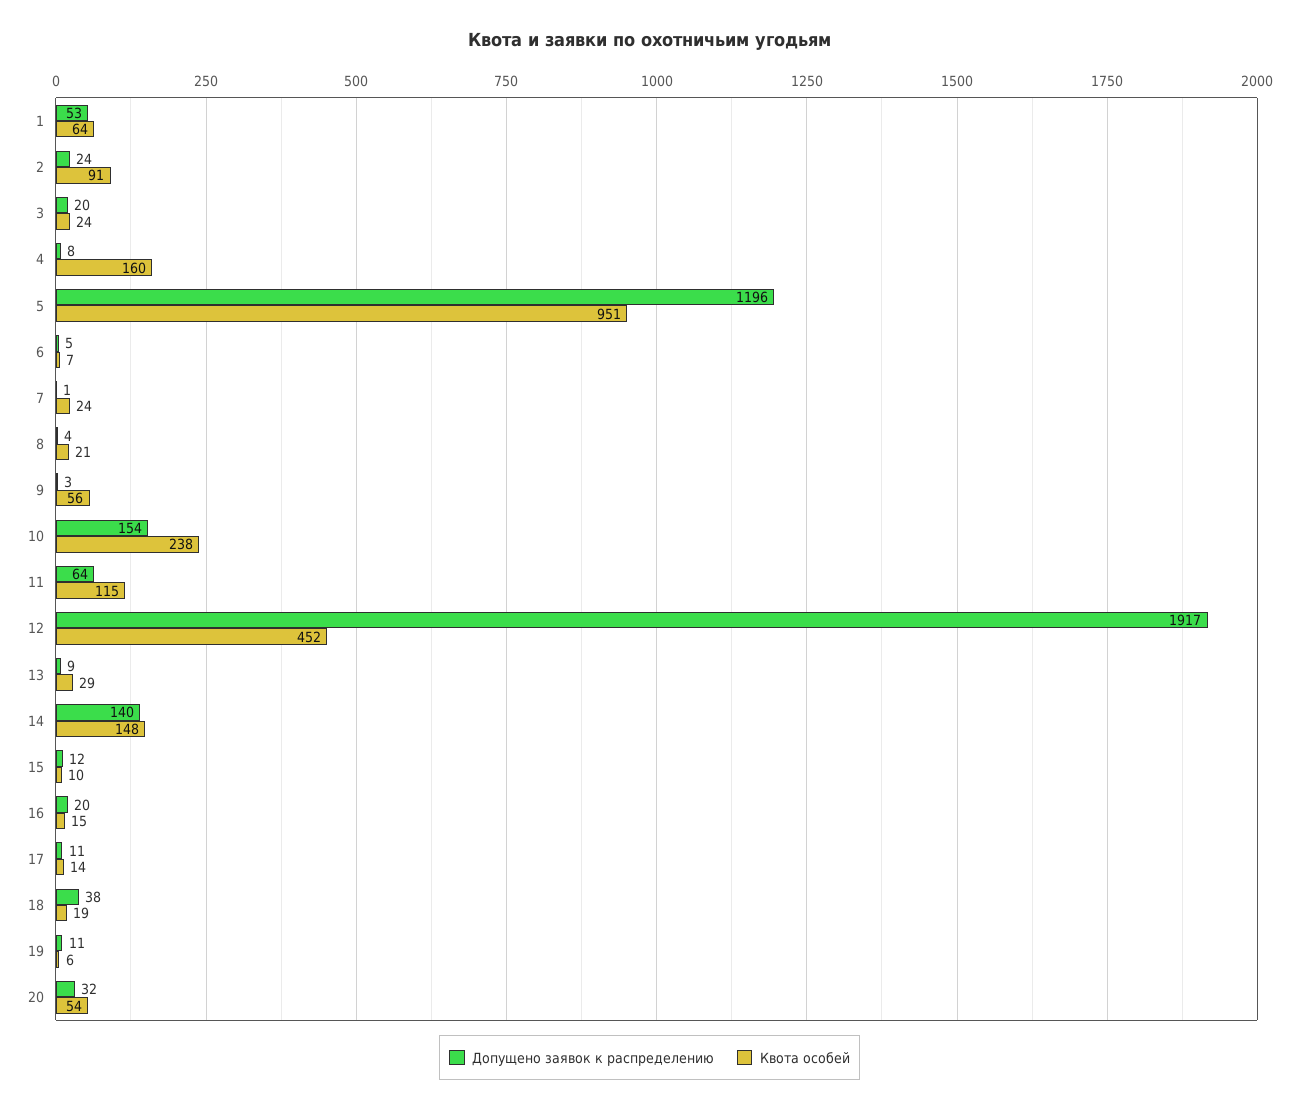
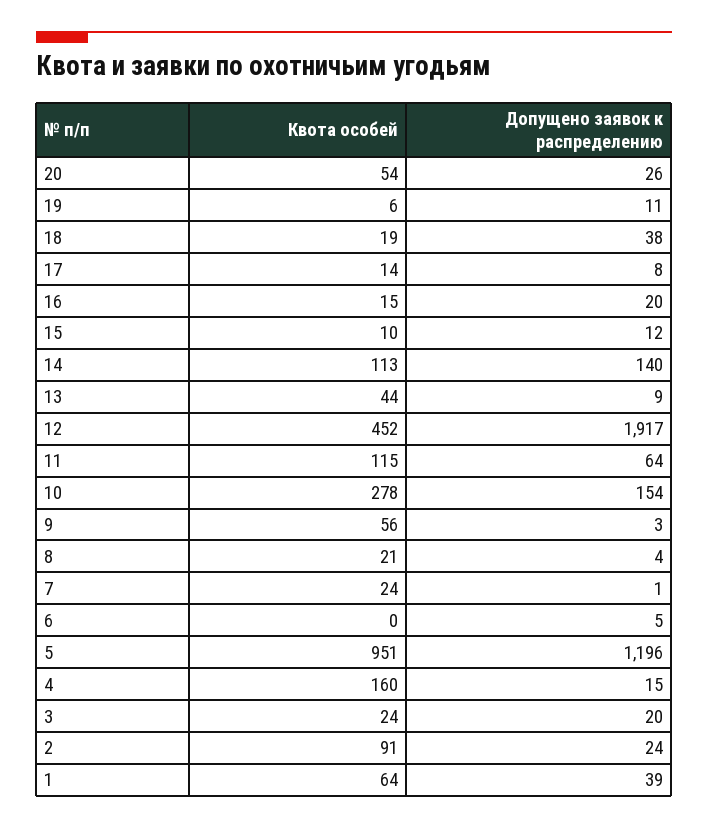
Допущено заявок к распределению, 1: 53 -> 39
Допущено заявок к распределению, 4: 8 -> 15
Квота особей, 6: 7 -> 0
Квота особей, 10: 238 -> 278
Квота особей, 13: 29 -> 44
Квота особей, 14: 148 -> 113
Допущено заявок к распределению, 17: 11 -> 8
Допущено заявок к распределению, 20: 32 -> 26

